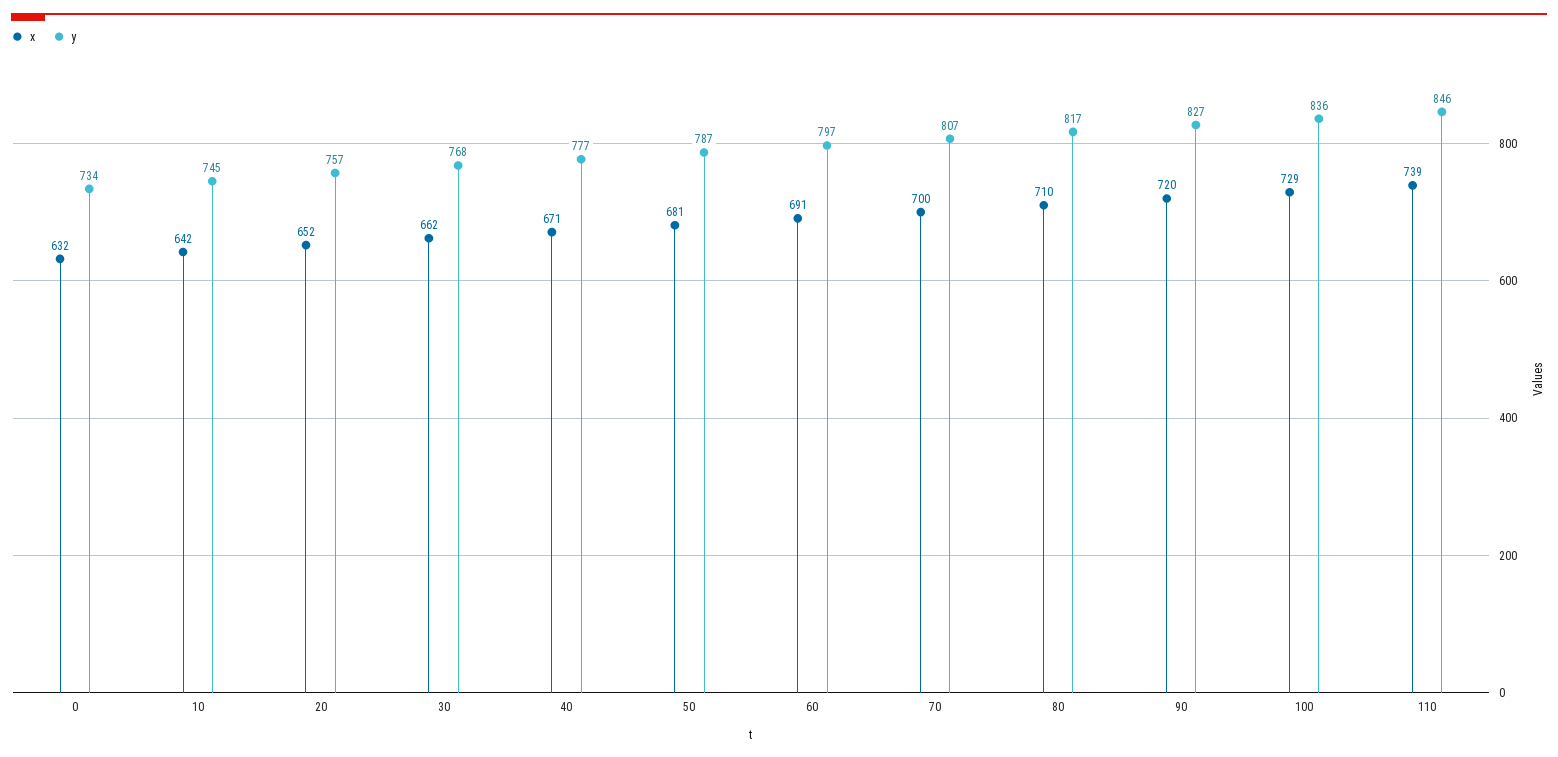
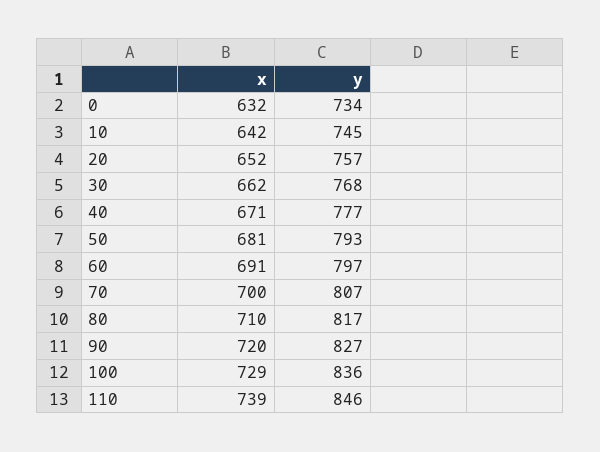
y, 50: 787 -> 793

